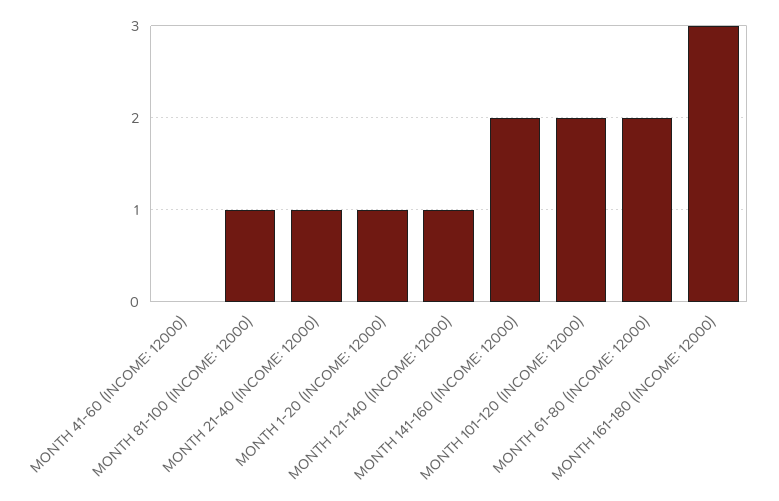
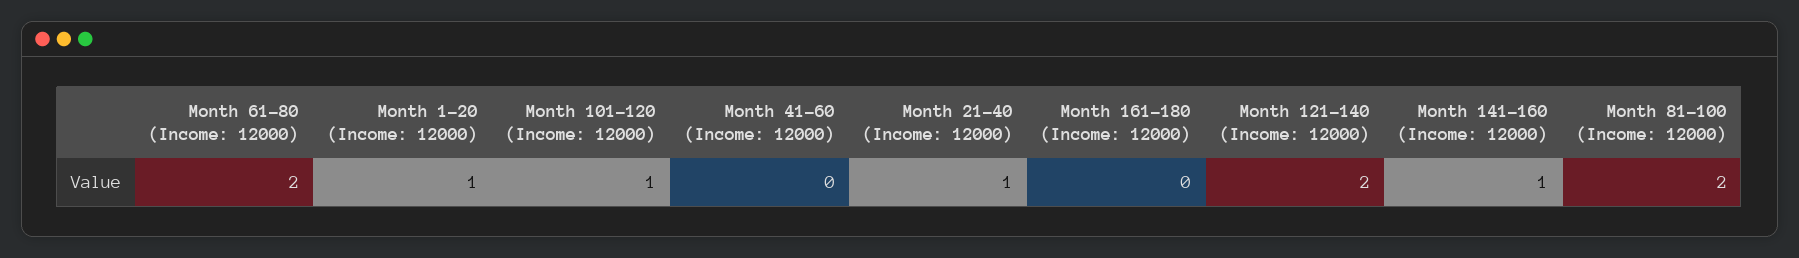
MONTH 81-100 (INCOME: 12000): 1 -> 2
MONTH 121-140 (INCOME: 12000): 1 -> 2
MONTH 141-160 (INCOME: 12000): 2 -> 1
MONTH 101-120 (INCOME: 12000): 2 -> 1
MONTH 161-180 (INCOME: 12000): 3 -> 0

